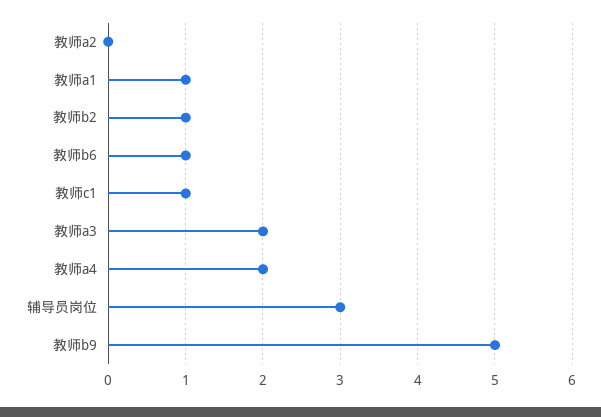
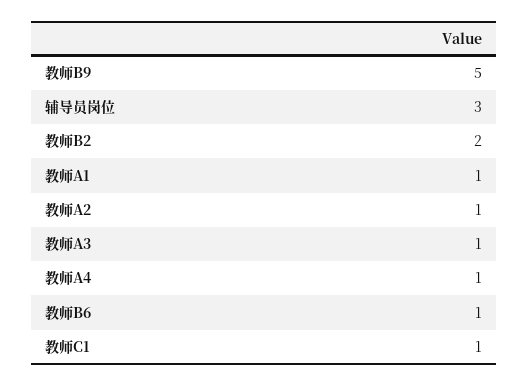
教师a2: 0 -> 1
教师b2: 1 -> 2
教师a3: 2 -> 1
教师a4: 2 -> 1

